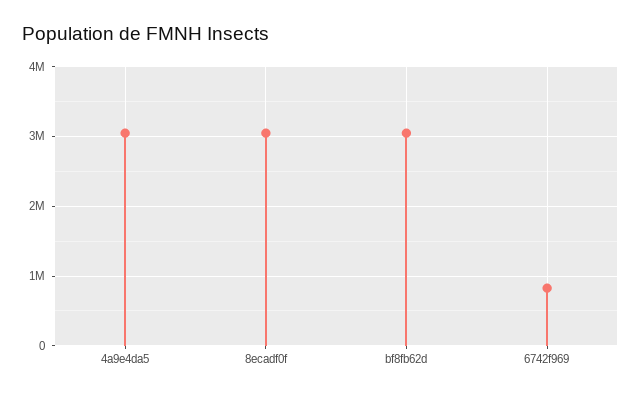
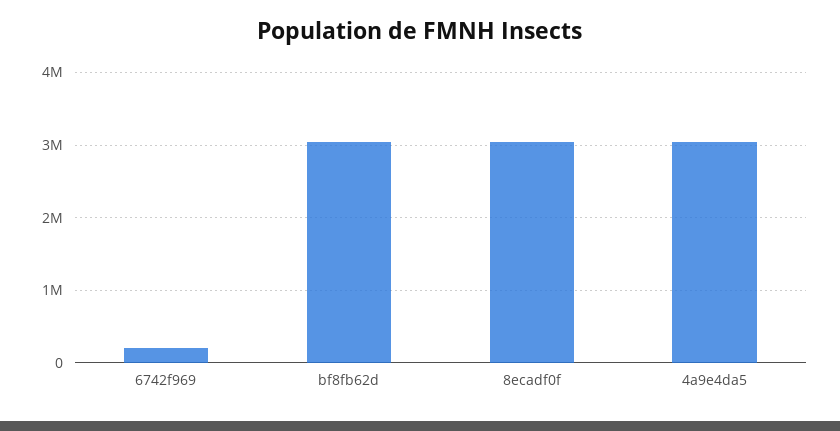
6742f969: 800000 -> 200000

